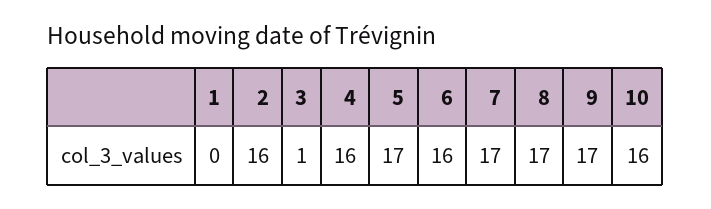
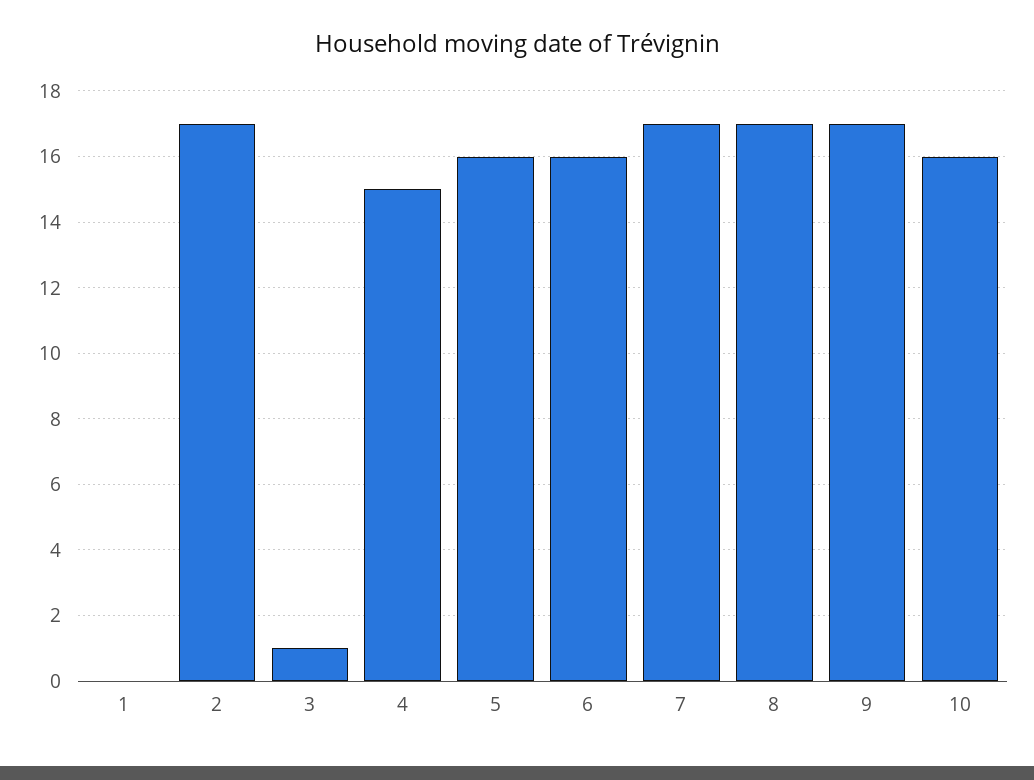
2: 16 -> 17
4: 16 -> 15
5: 17 -> 16

